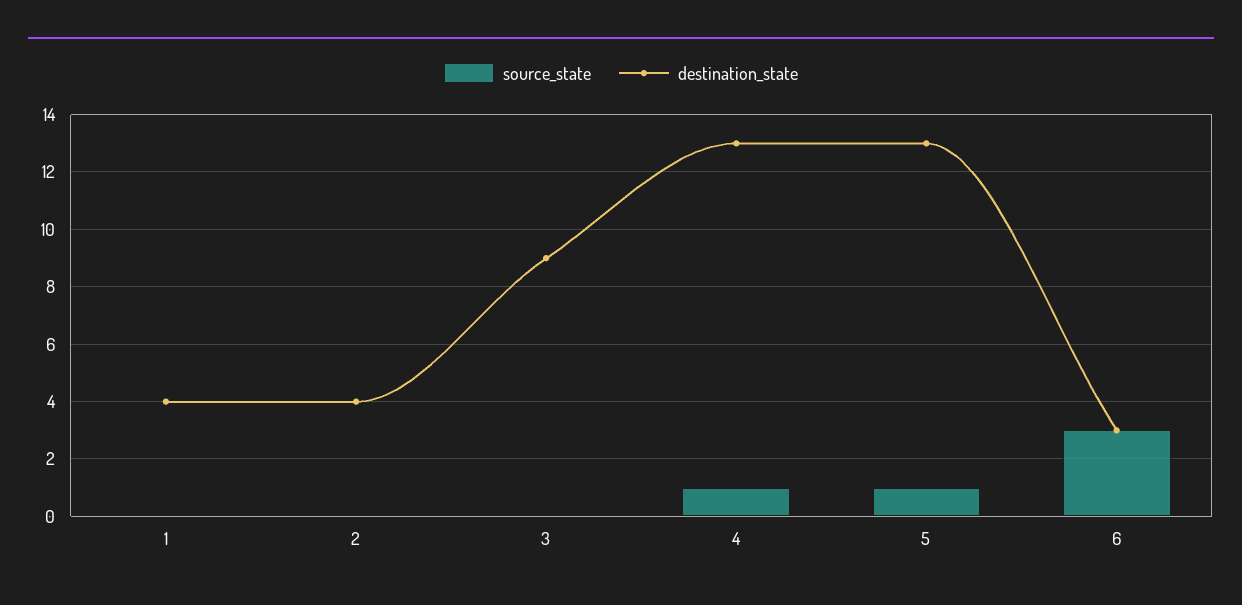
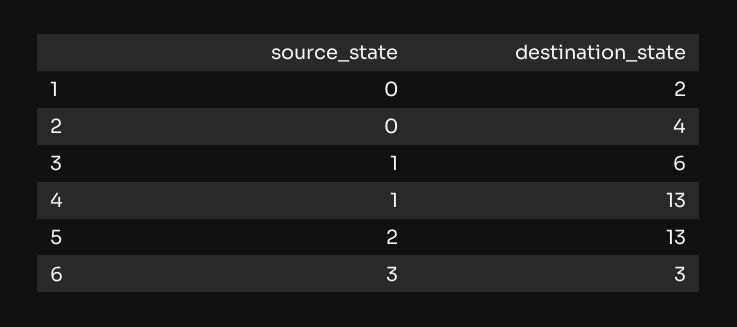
destination_state, 1: 4 -> 2
source_state, 3: 0 -> 1
destination_state, 3: 9 -> 6
source_state, 5: 1 -> 2

